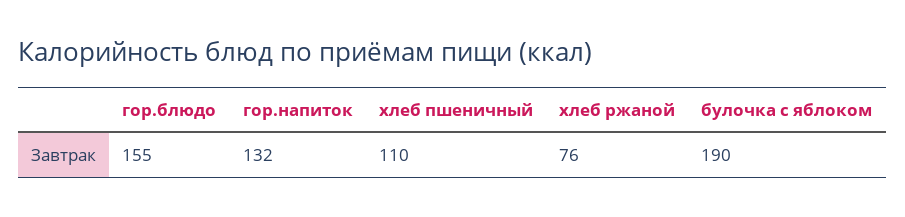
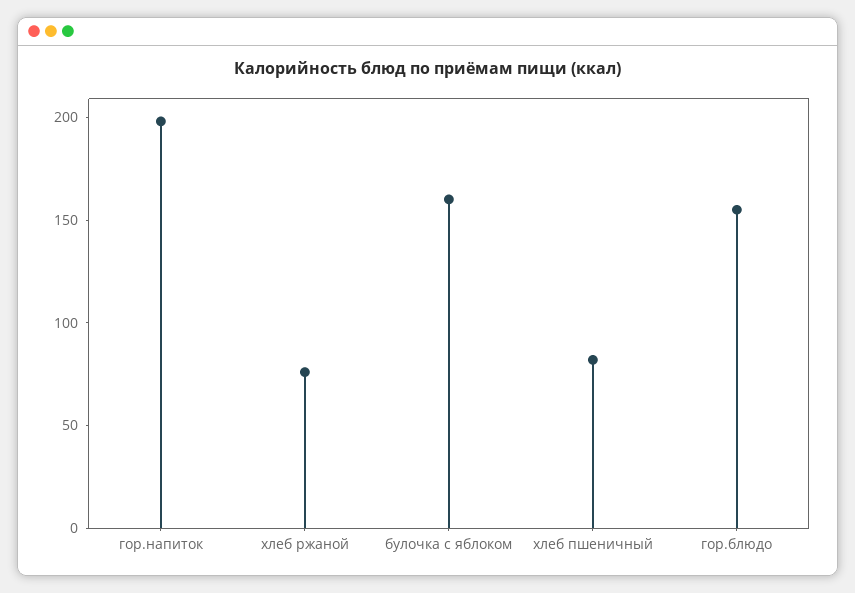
гор.напиток: 132 -> 200
хлеб пшеничный: 110 -> 80
булочка с яблоком: 190 -> 160

